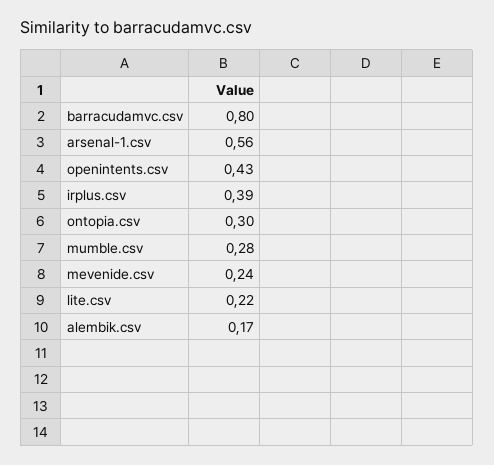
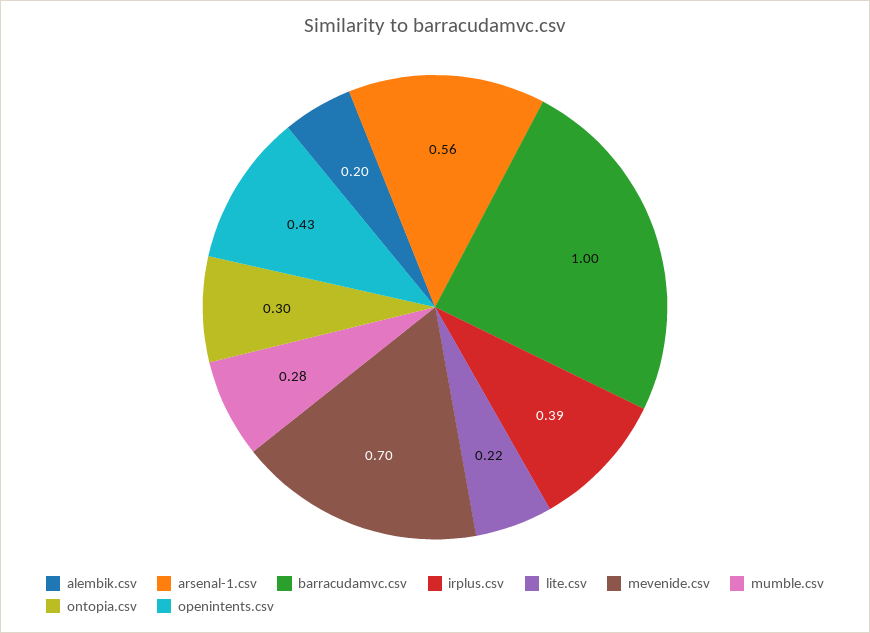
barracudamvc.csv: 0.8 -> 1
mevenide.csv: 0.24 -> 0.7
alembik.csv: 0.17 -> 0.2

